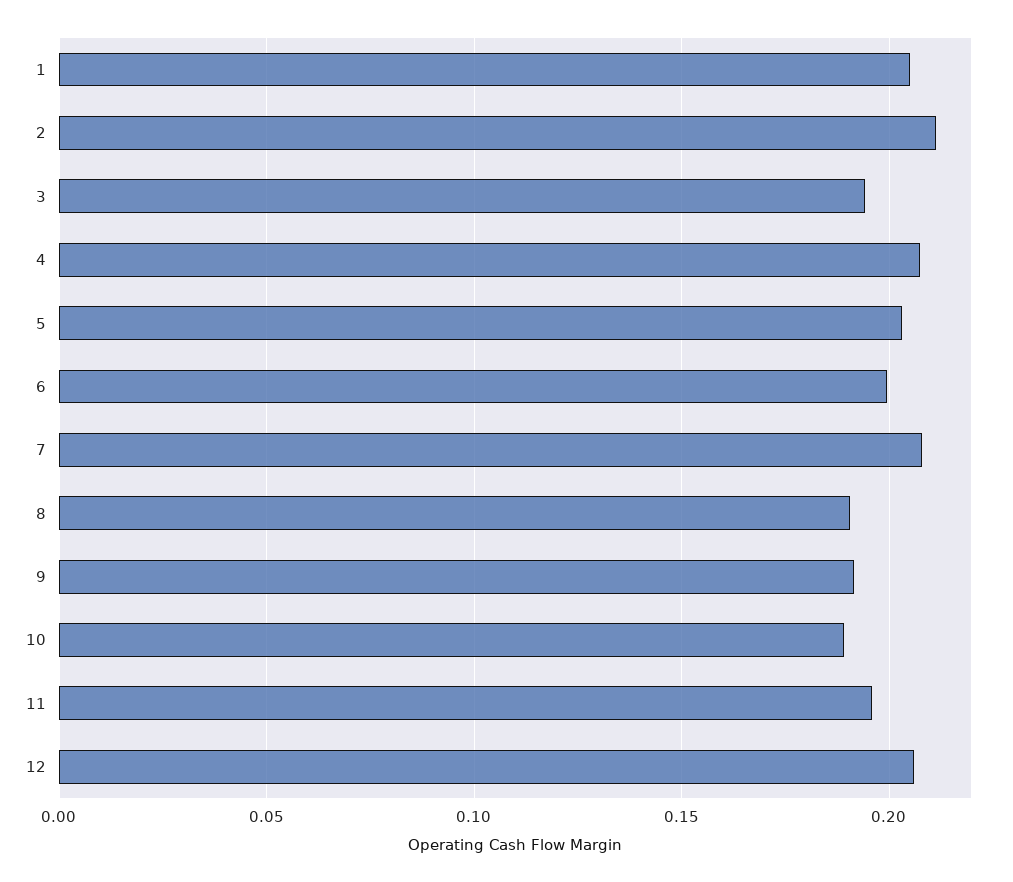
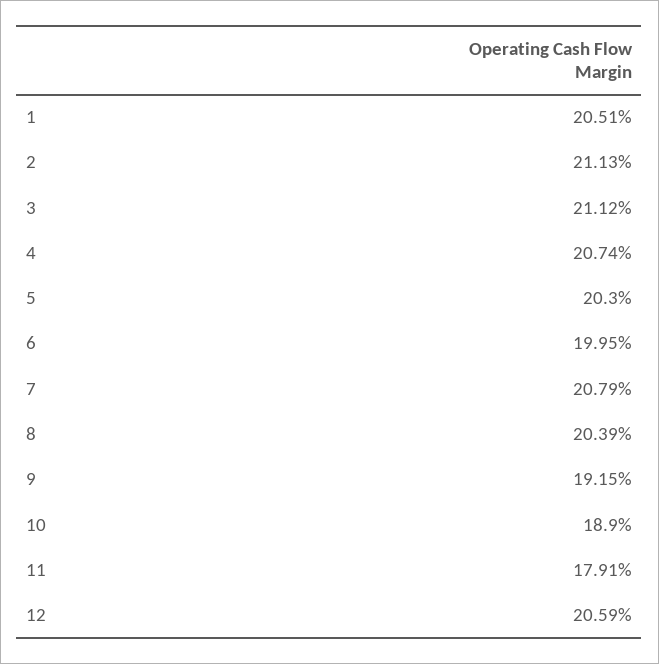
3: 0.195 -> 0.2112
8: 0.19 -> 0.2039
11: 0.195 -> 0.1791

